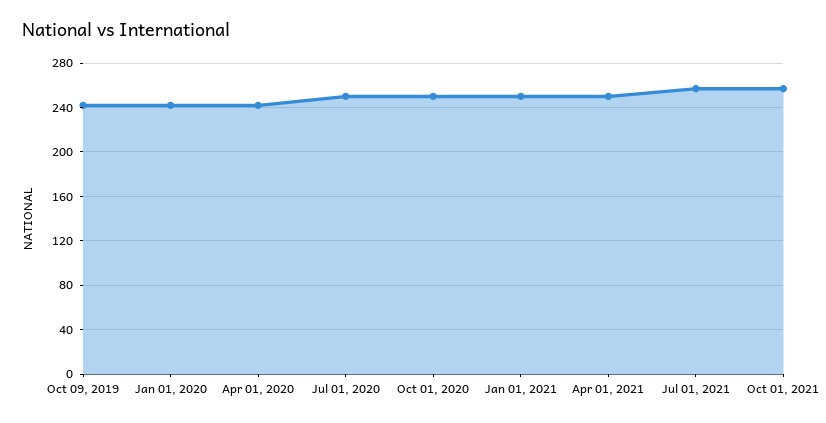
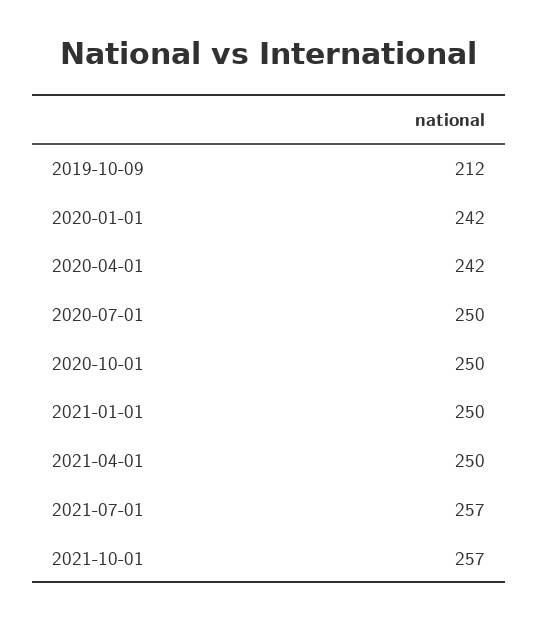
Oct 09, 2019: 240 -> 212

